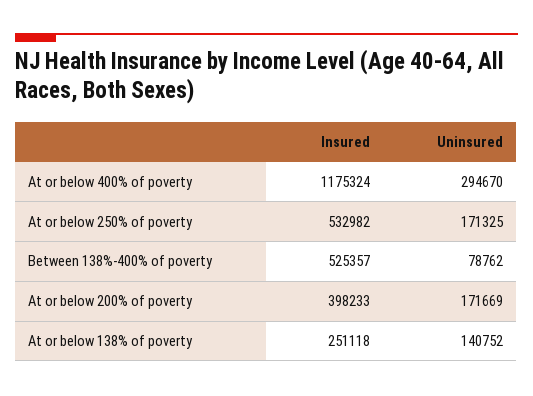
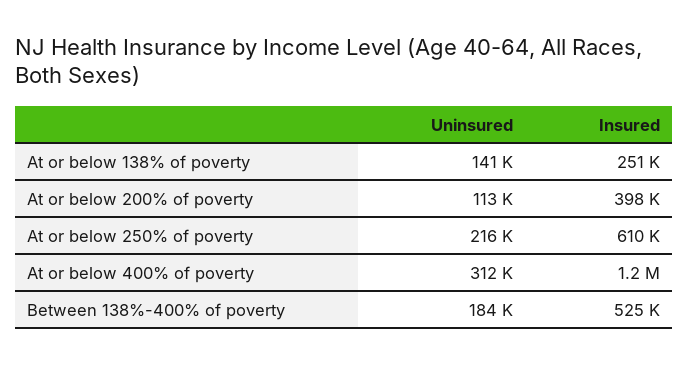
Uninsured, At or below 400% of poverty: 294670 -> 312000
Insured, At or below 250% of poverty: 532982 -> 610000
Uninsured, At or below 250% of poverty: 171325 -> 216000
Uninsured, Between 138%-400% of poverty: 78762 -> 184000
Uninsured, At or below 200% of poverty: 171669 -> 113000

